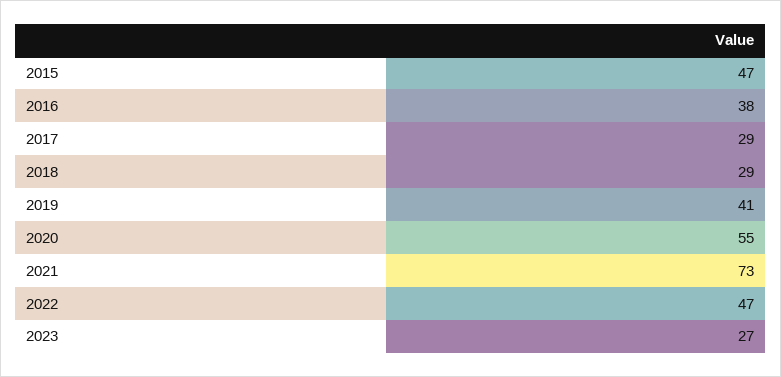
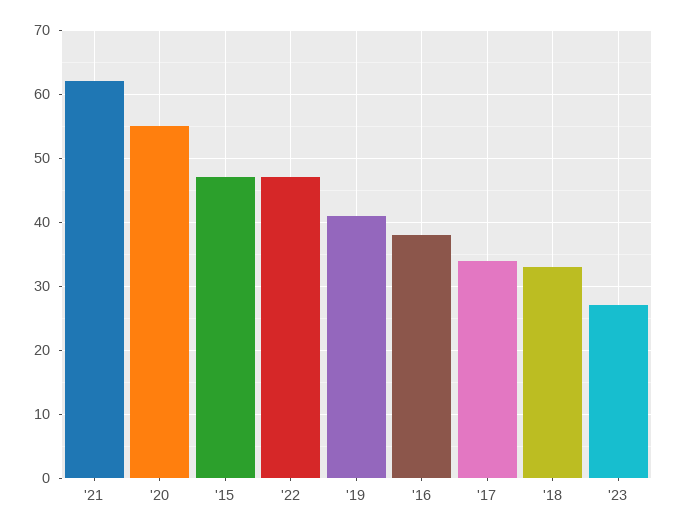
2017: 29 -> 34
2018: 29 -> 33
2021: 73 -> 62

